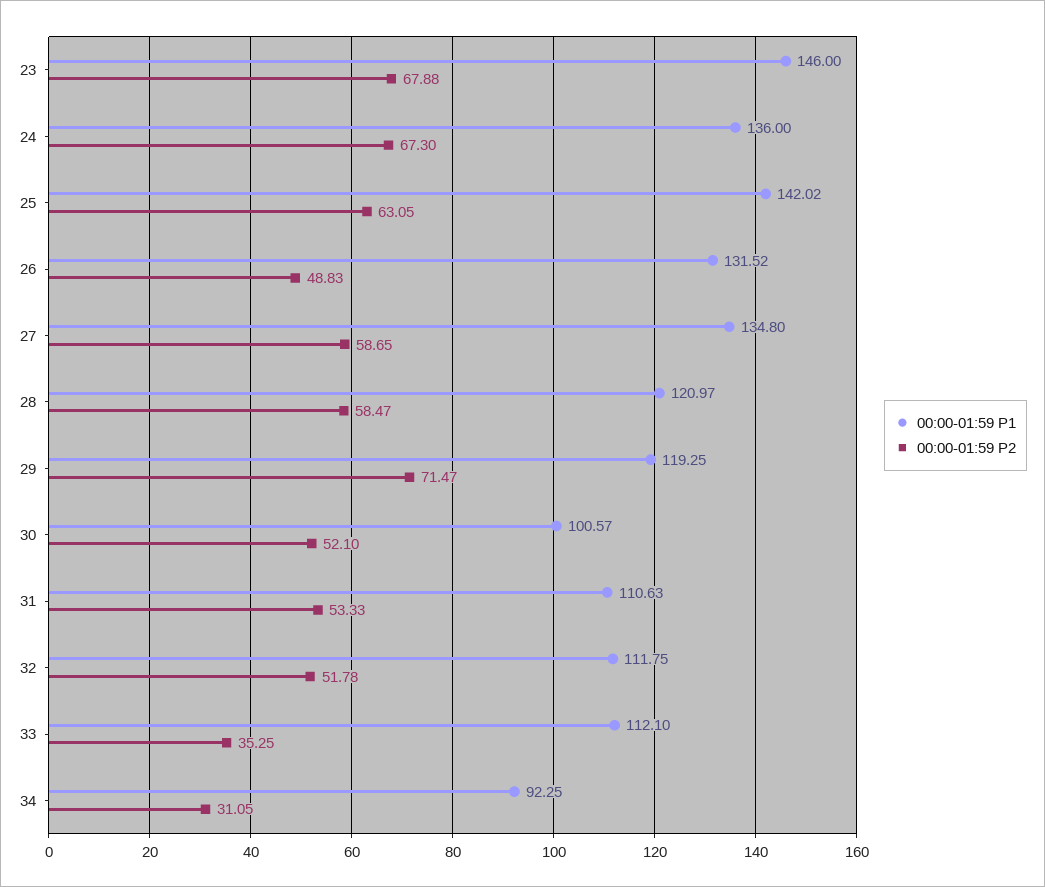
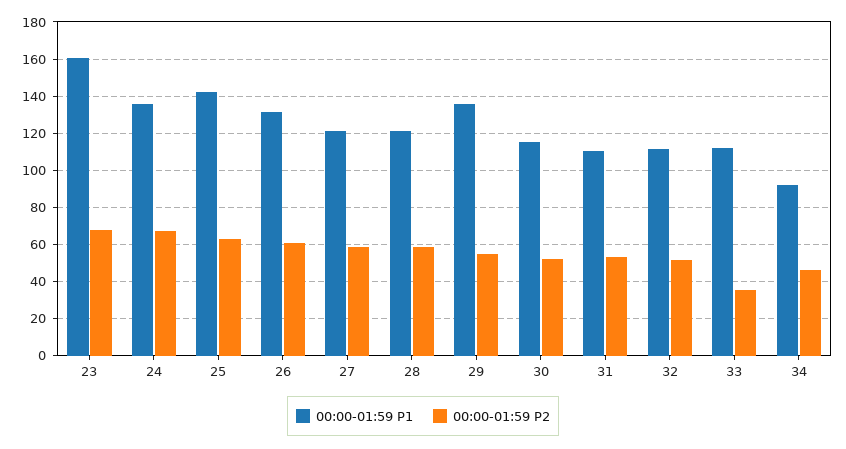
00:00-01:59 P1, 23: 146 -> 160
00:00-01:59 P2, 26: 48.83 -> 60
00:00-01:59 P1, 27: 134.8 -> 120
00:00-01:59 P1, 29: 119.25 -> 135
00:00-01:59 P2, 29: 71.47 -> 55
00:00-01:59 P1, 30: 100.57 -> 115
00:00-01:59 P2, 34: 31.05 -> 45

